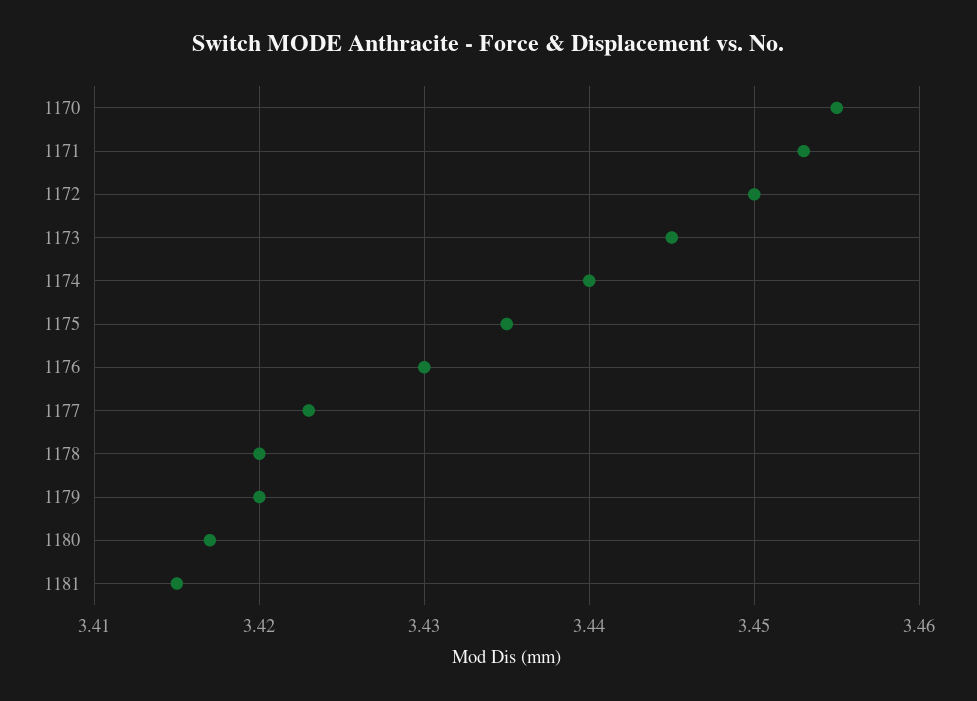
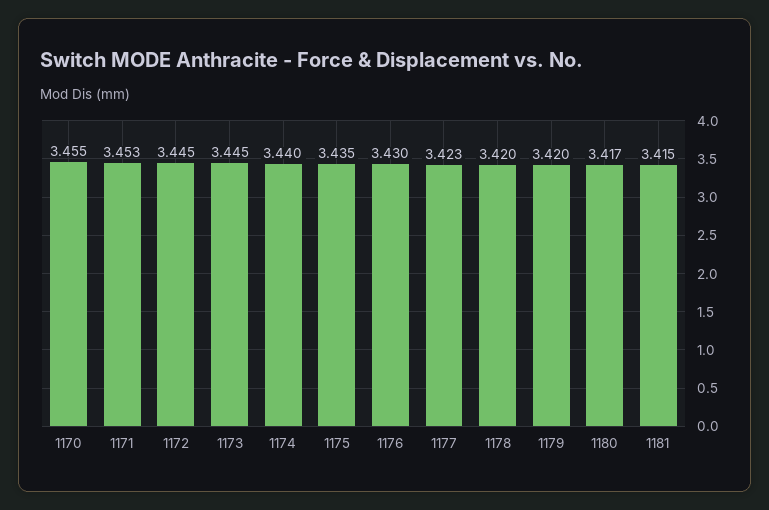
1172: 3.45 -> 3.445

